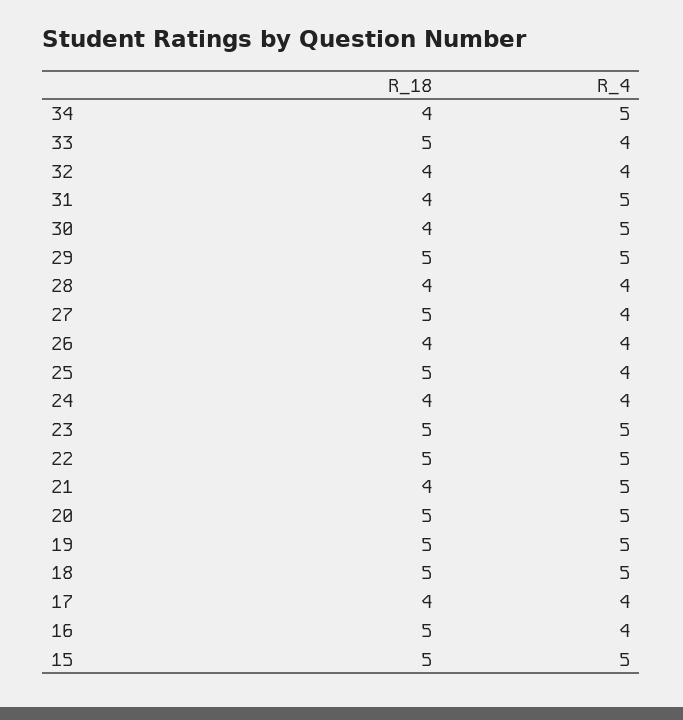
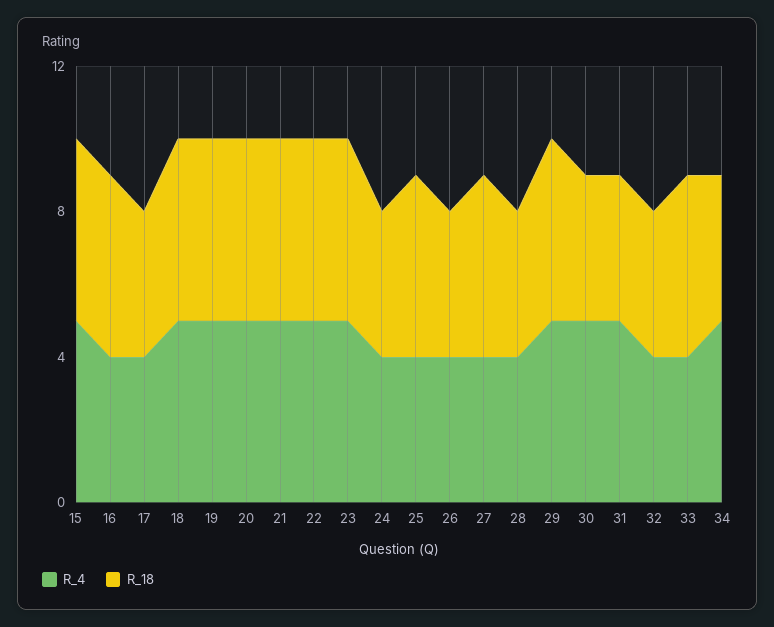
R_18, 21: 4 -> 5

